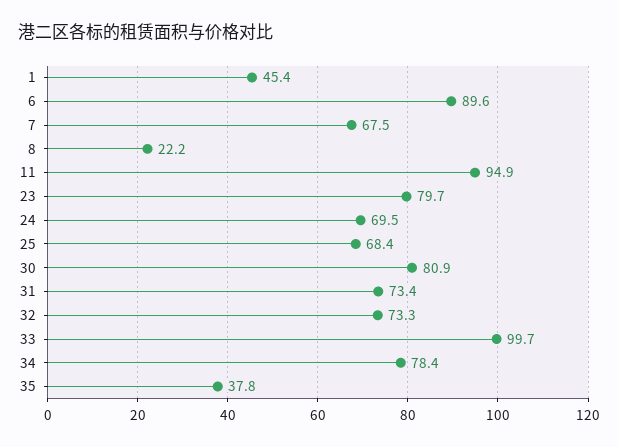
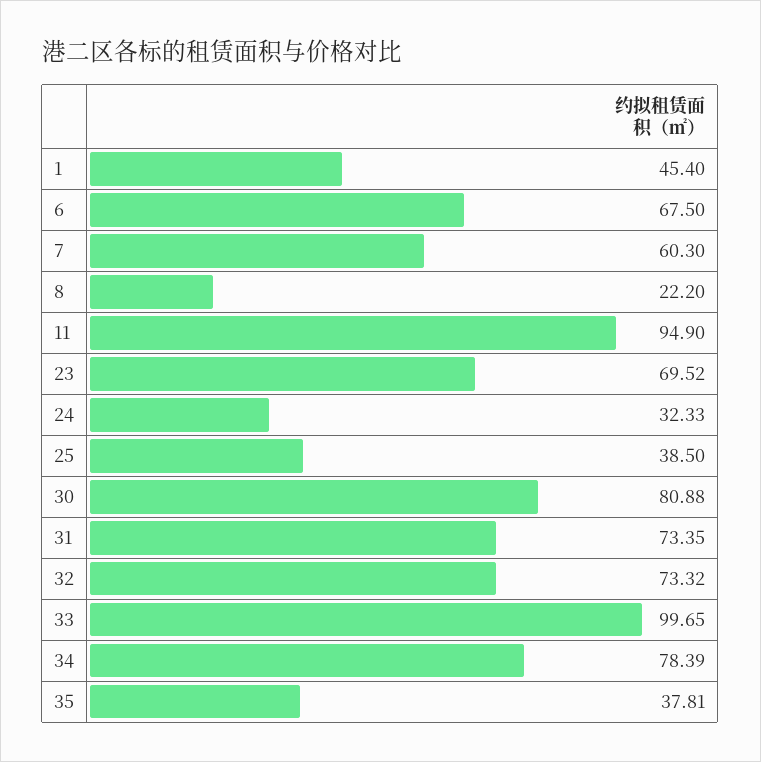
6: 89.6 -> 67.5
7: 67.5 -> 60.3
23: 79.7 -> 69.52
24: 69.5 -> 32.33
25: 68.4 -> 38.5

